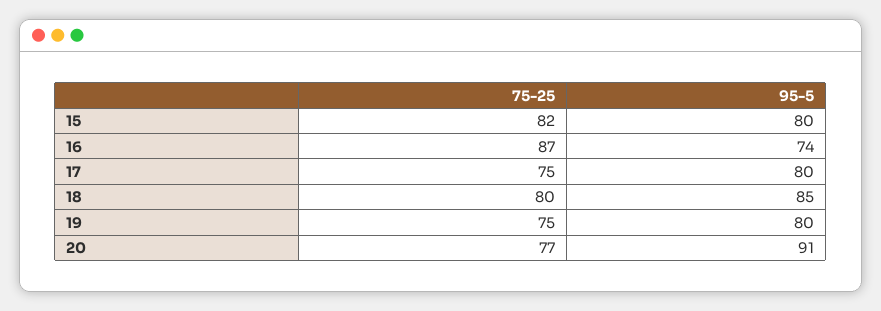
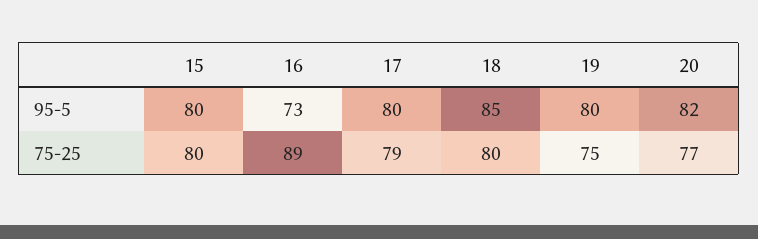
75-25, 15: 82 -> 80
75-25, 16: 87 -> 89
95-5, 16: 74 -> 73
75-25, 17: 75 -> 79
95-5, 20: 91 -> 82

